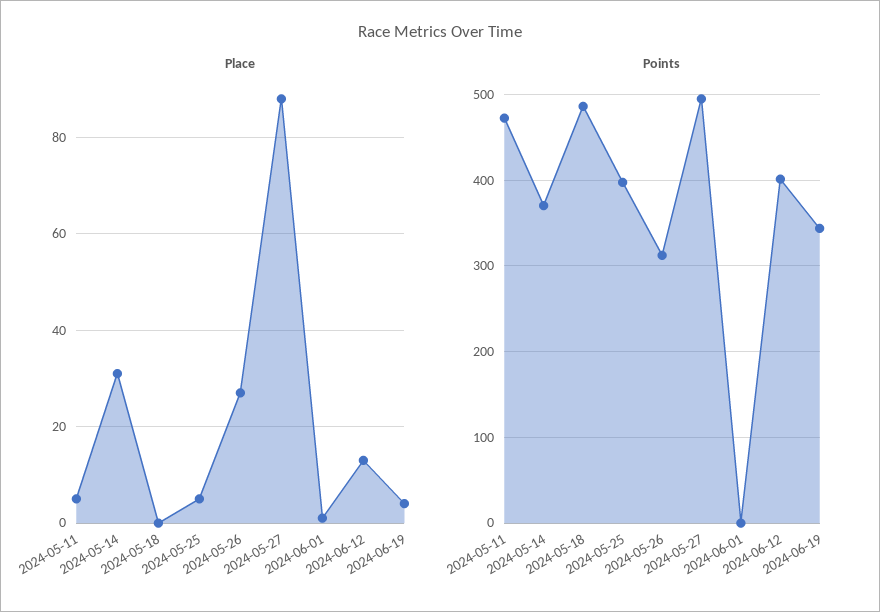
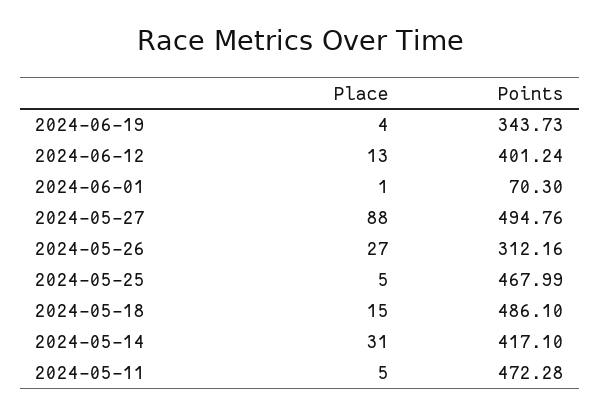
Place, 2024-05-18: 0 -> 15
Points, 2024-05-14: 370 -> 417.1
Points, 2024-05-25: 400 -> 467.99
Points, 2024-06-01: 0 -> 70.3

